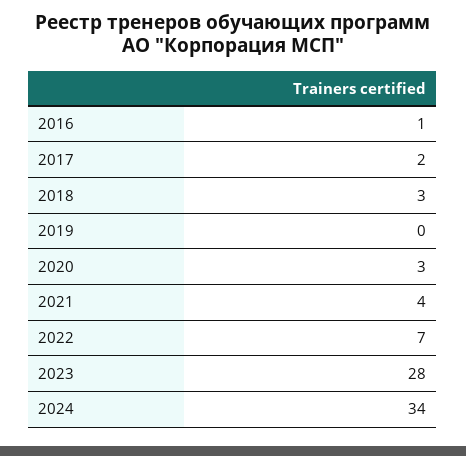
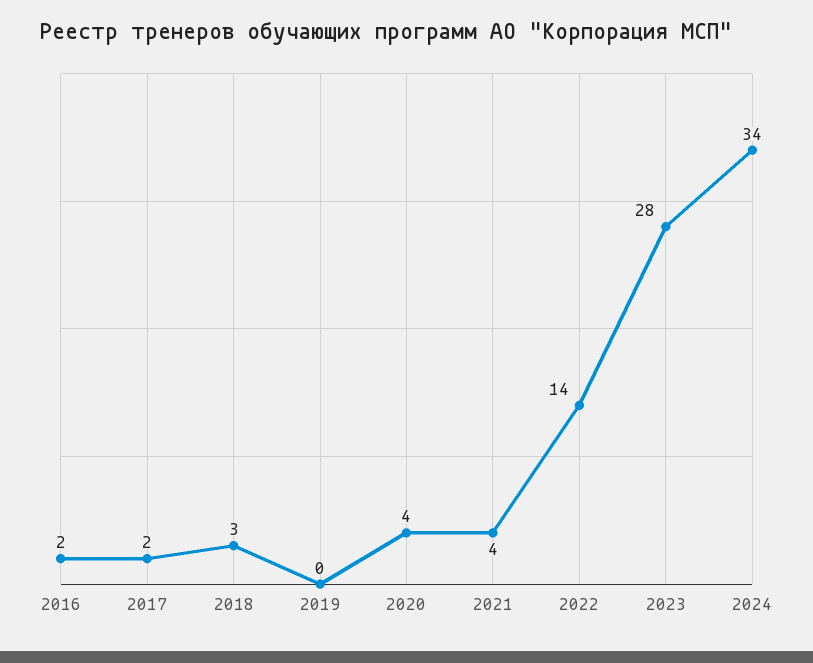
2016: 1 -> 2
2020: 3 -> 4
2022: 7 -> 14

